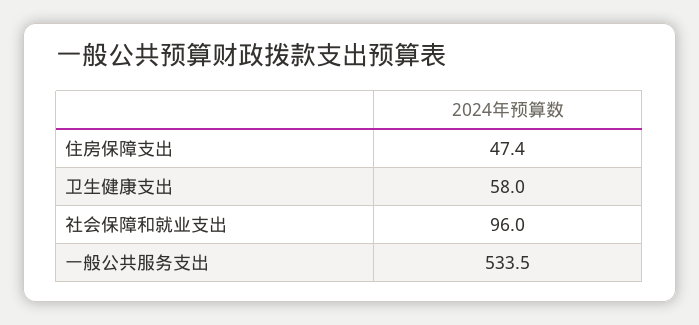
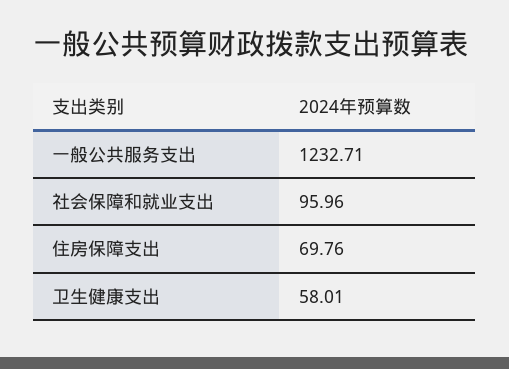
住房保障支出: 47.4 -> 69.76
一般公共服务支出: 533.5 -> 1232.71

